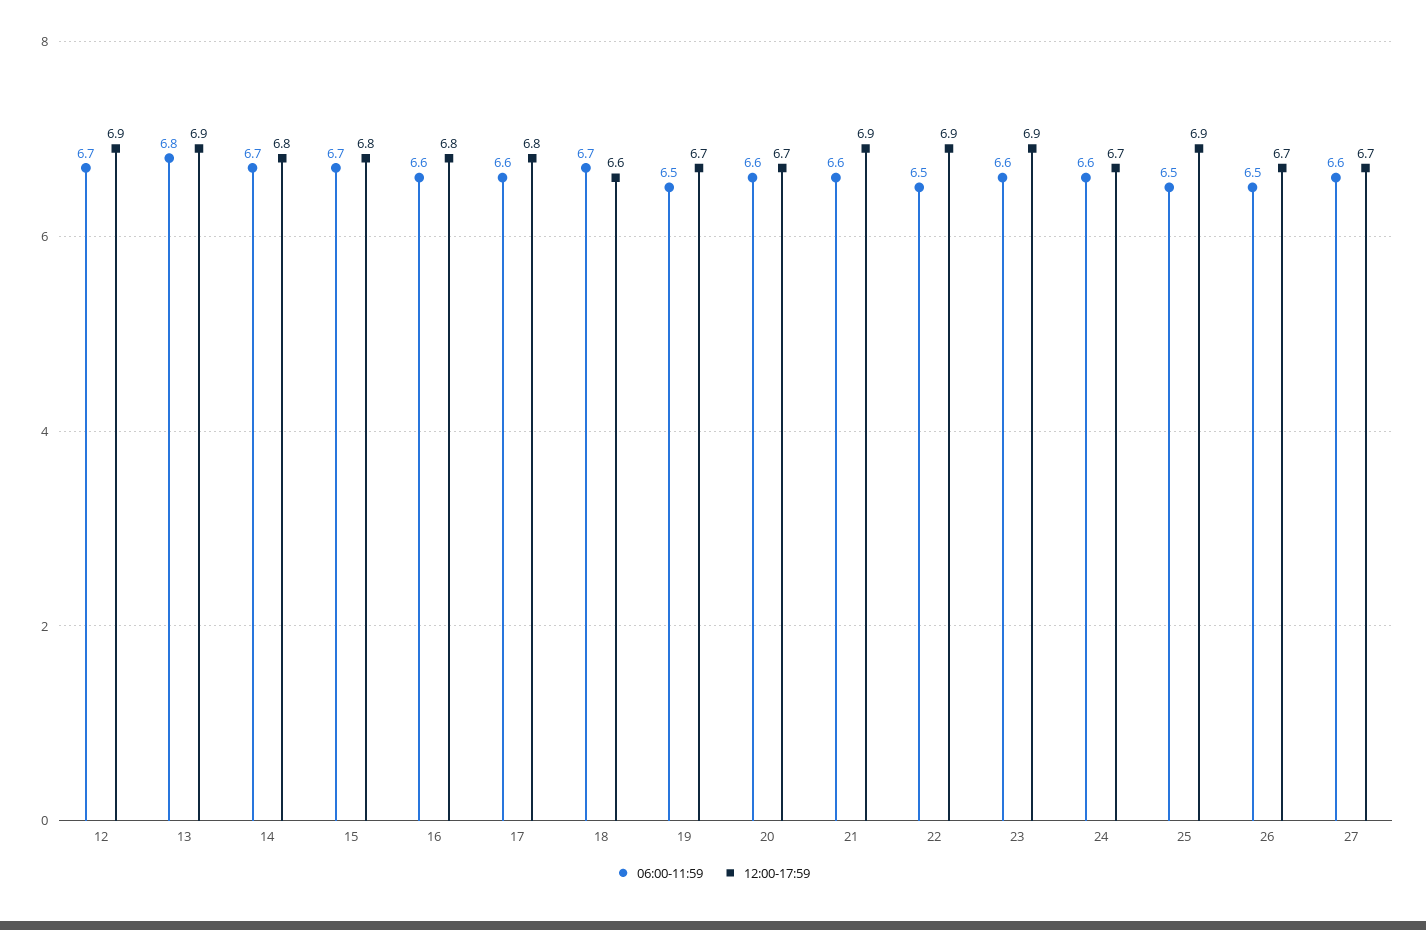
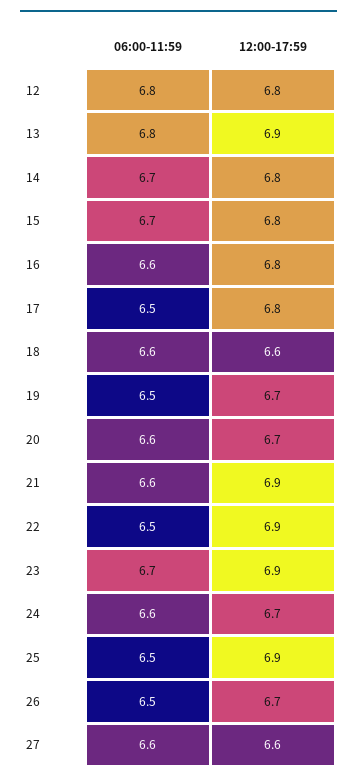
06:00-11:59, 12: 6.7 -> 6.8
12:00-17:59, 12: 6.9 -> 6.8
06:00-11:59, 17: 6.6 -> 6.5
06:00-11:59, 18: 6.7 -> 6.6
06:00-11:59, 23: 6.6 -> 6.7
12:00-17:59, 27: 6.7 -> 6.6

